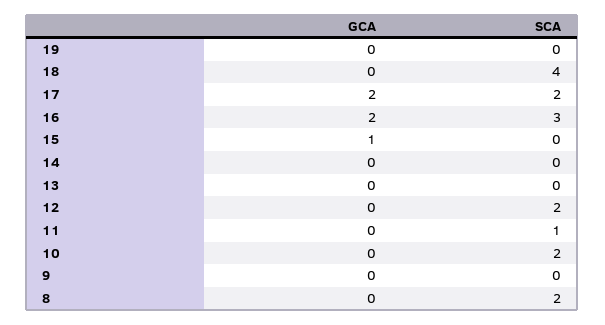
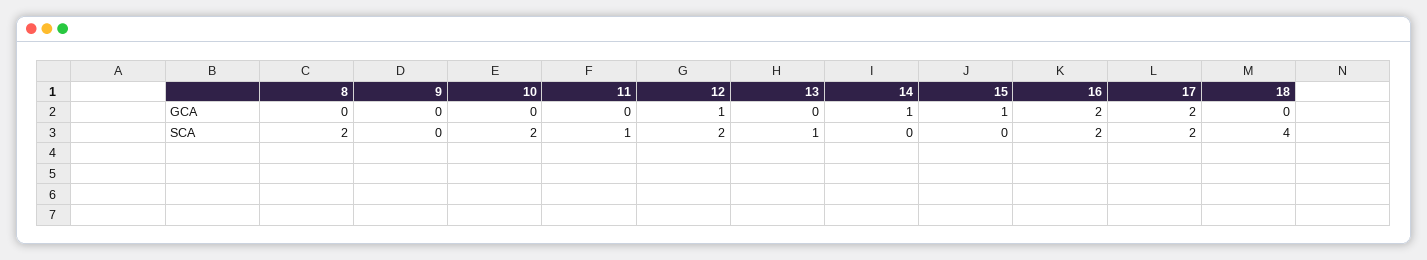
GCA, 19: 0 -> none
SCA, 19: 0 -> none
SCA, 16: 3 -> 2
GCA, 14: 0 -> 1
SCA, 13: 0 -> 1
GCA, 12: 0 -> 1

